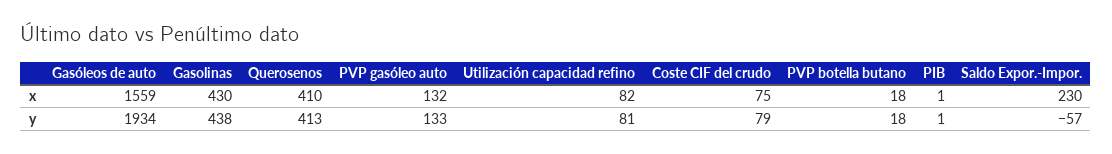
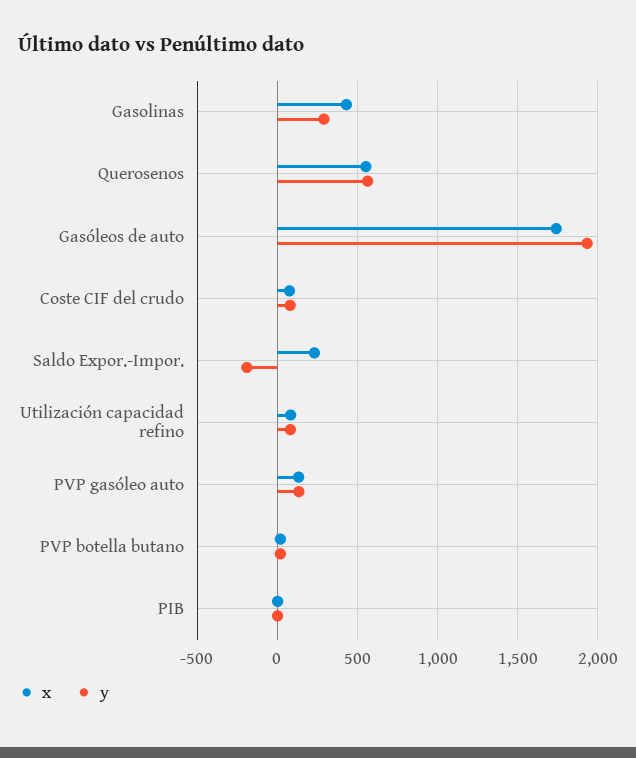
x, Gasóleos de auto: 1559 -> 1750
x, Querosenos: 410 -> 550
y, Gasolinas: 438 -> 300
y, Querosenos: 413 -> 550
y, Saldo Expor.-Impor.: -57 -> -200

